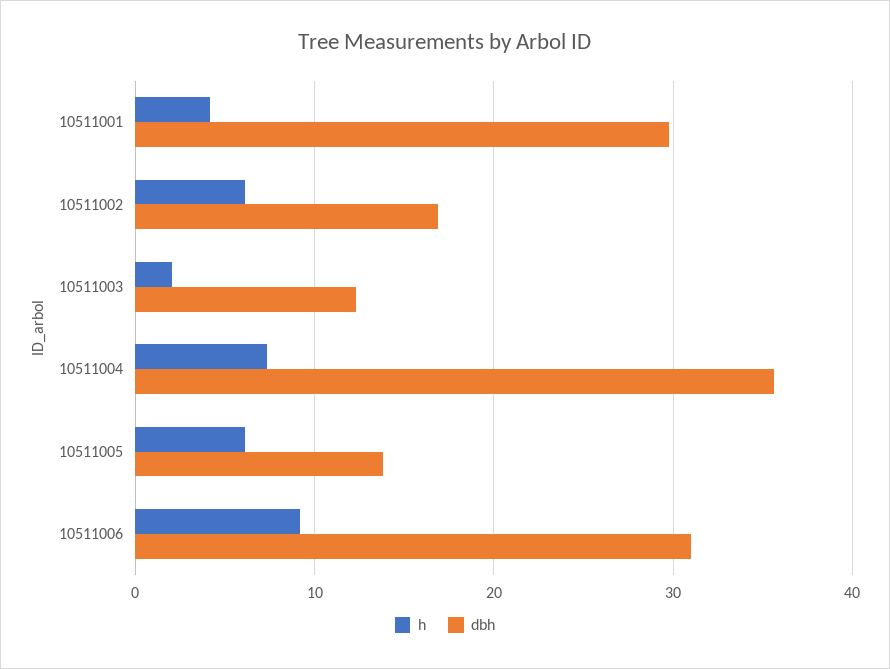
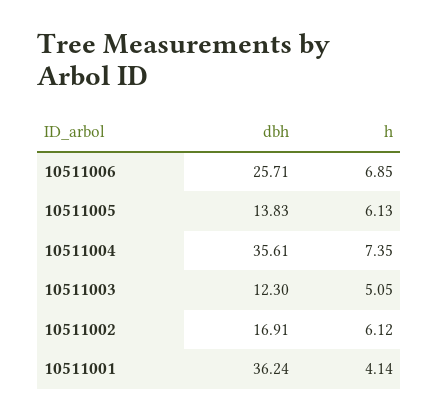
dbh, 10511001: 30 -> 36.24
h, 10511003: 2 -> 5.05
h, 10511006: 9 -> 6.85
dbh, 10511006: 31 -> 25.71

